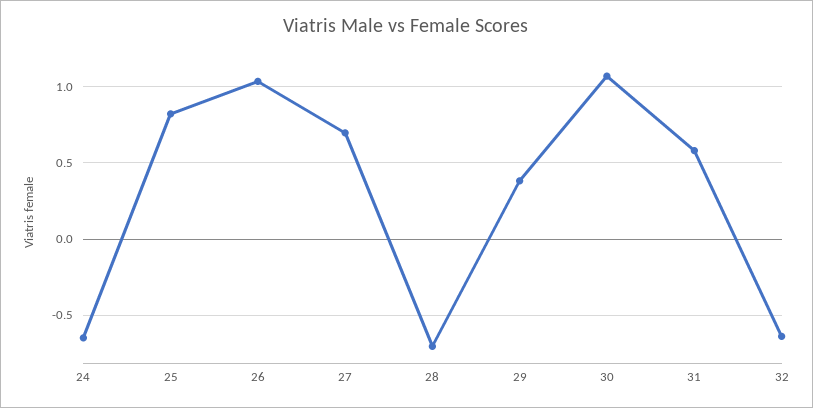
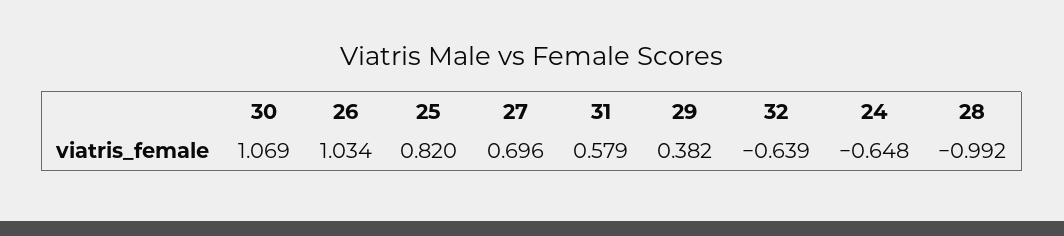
28: -0.7 -> -0.992

